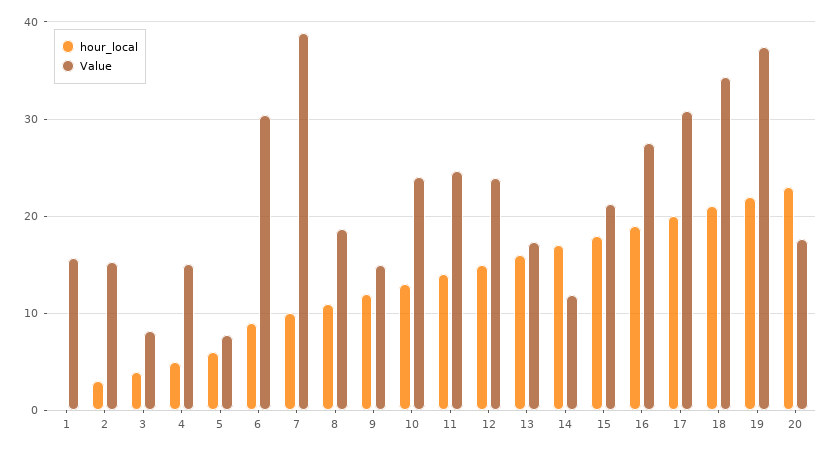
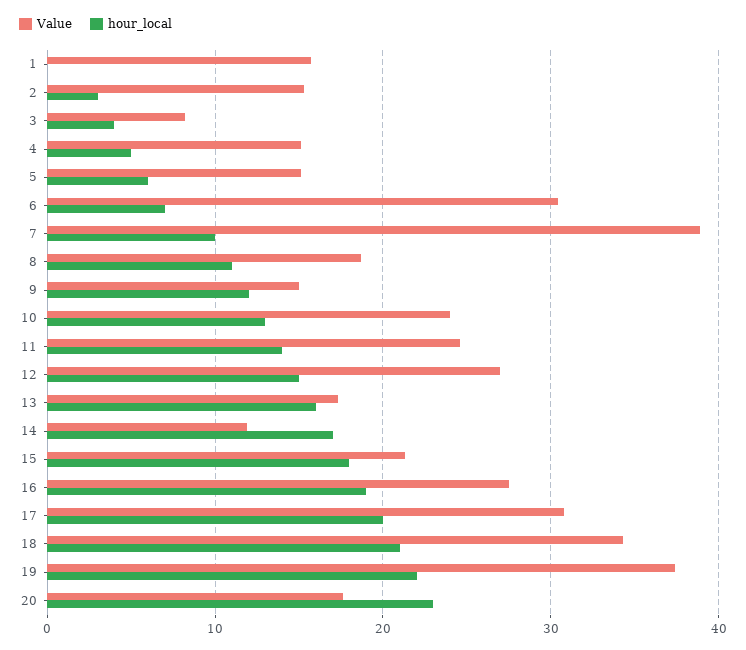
Value, 5: 8 -> 15
hour_local, 6: 9 -> 7
Value, 12: 24 -> 27

